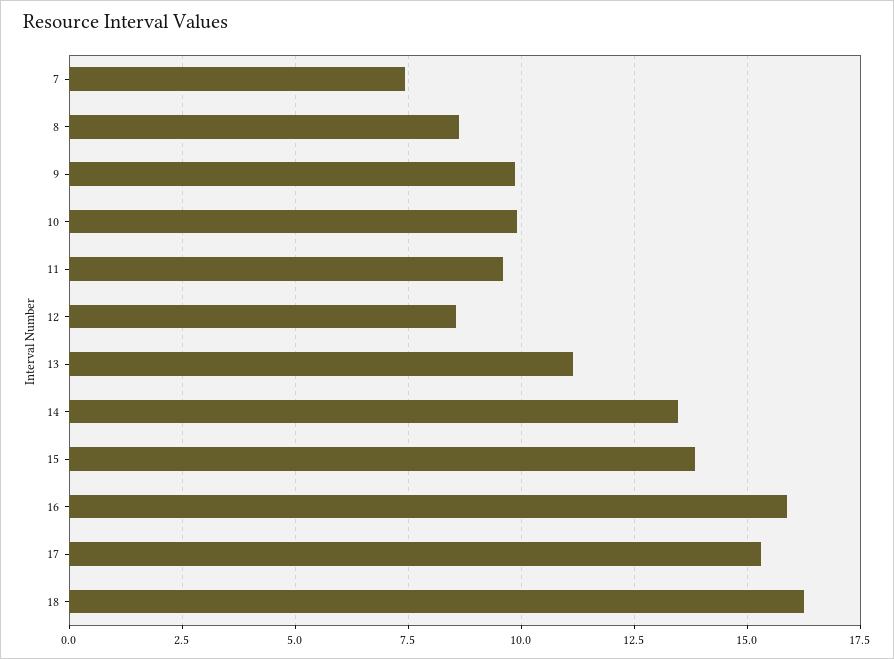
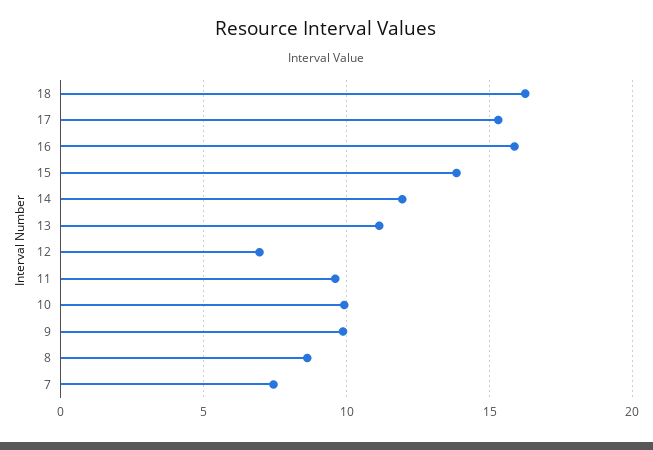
12: 8.5 -> 7
14: 13.5 -> 12

